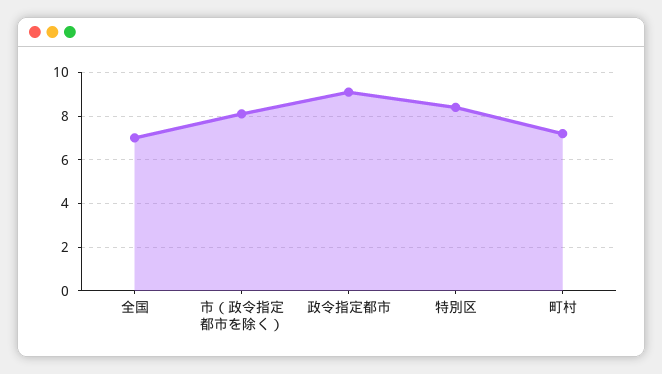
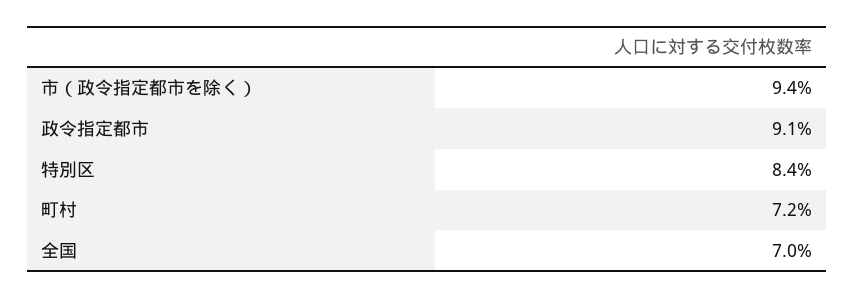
市（政令指定都市を除く）: 8 -> 9.4

